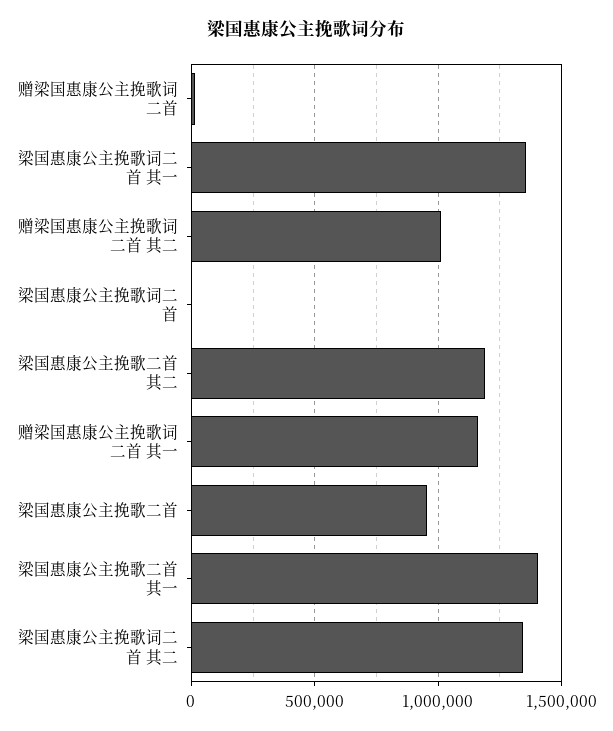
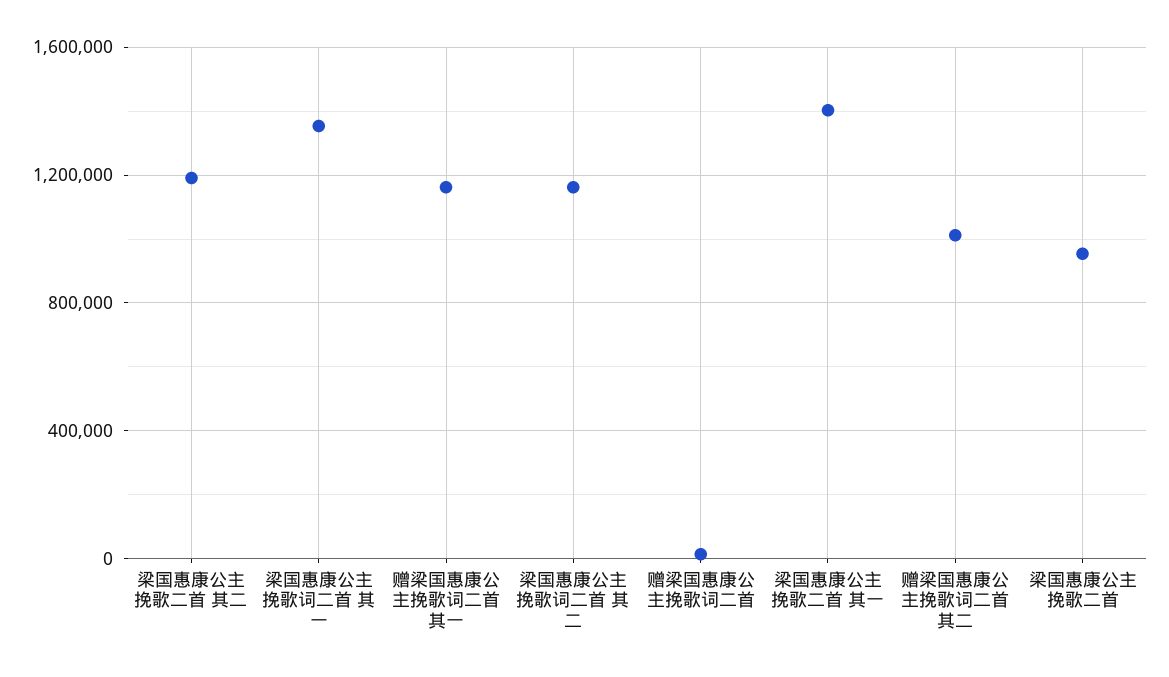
梁国惠康公主挽歌词二首: 0 -> none
梁国惠康公主挽歌词二首 其二: 1350000 -> 1150000

